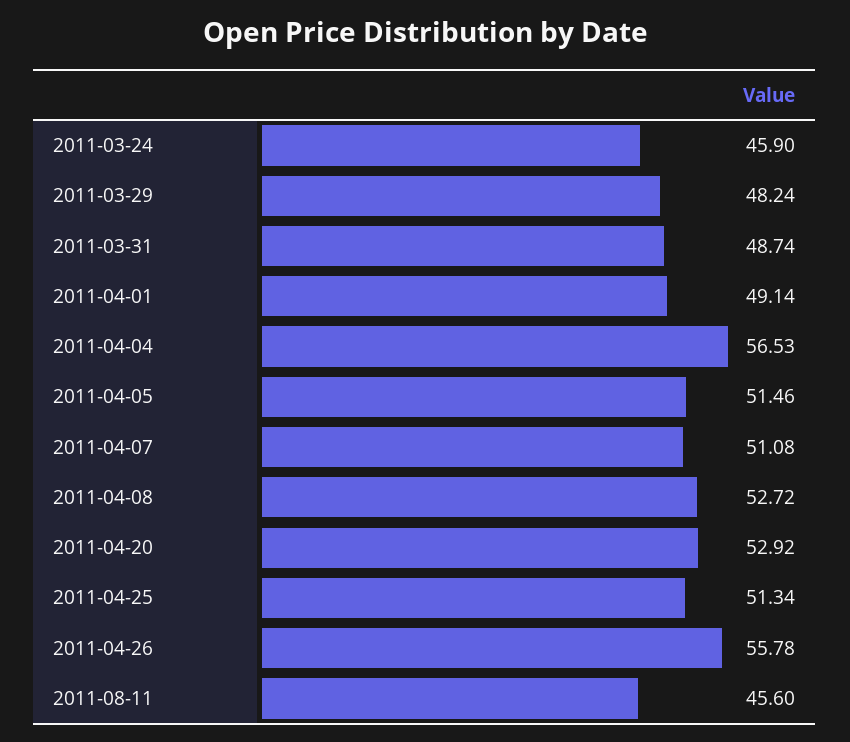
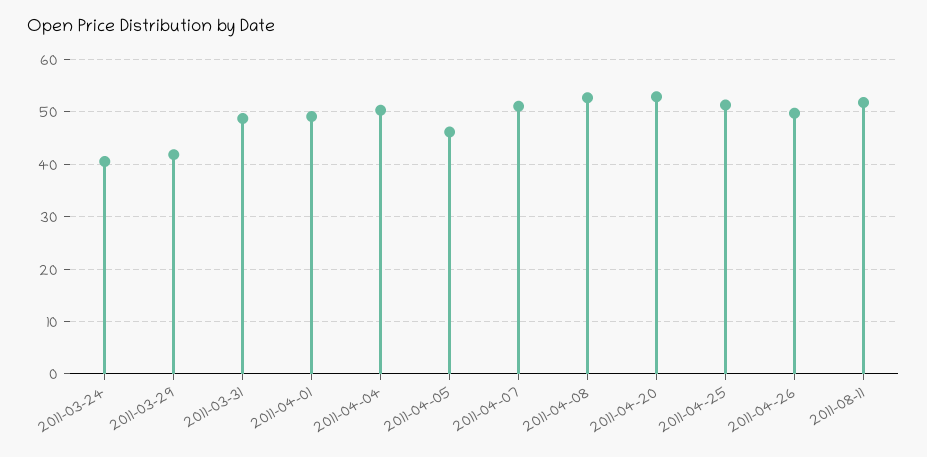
2011-03-24: 45.9 -> 40
2011-03-29: 48.24 -> 42
2011-04-04: 56.53 -> 50
2011-04-05: 51.46 -> 46
2011-04-26: 55.78 -> 50
2011-08-11: 45.6 -> 52

